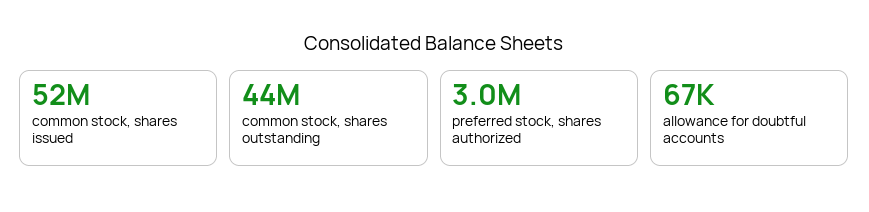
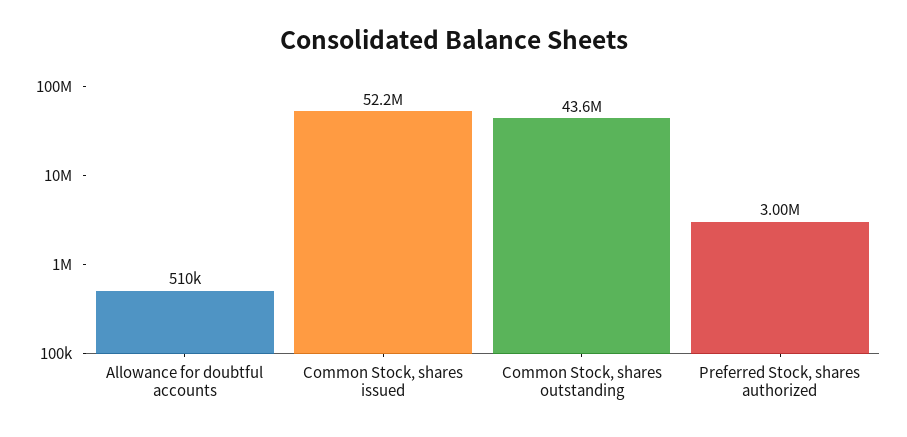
allowance for doubtful accounts: 67000 -> 510000

